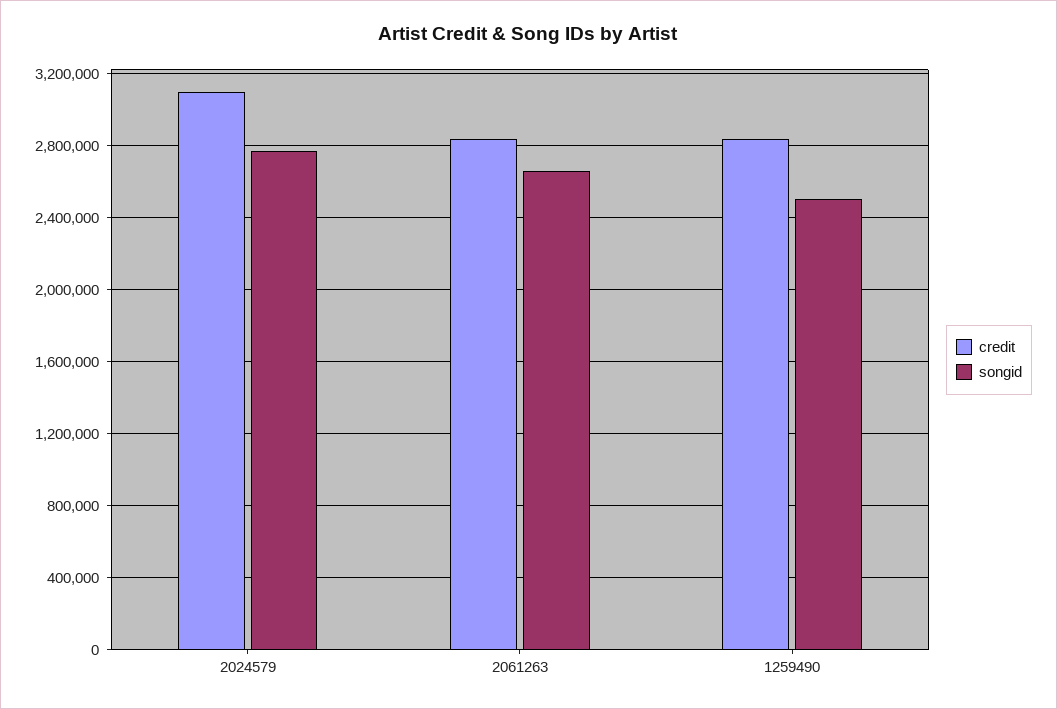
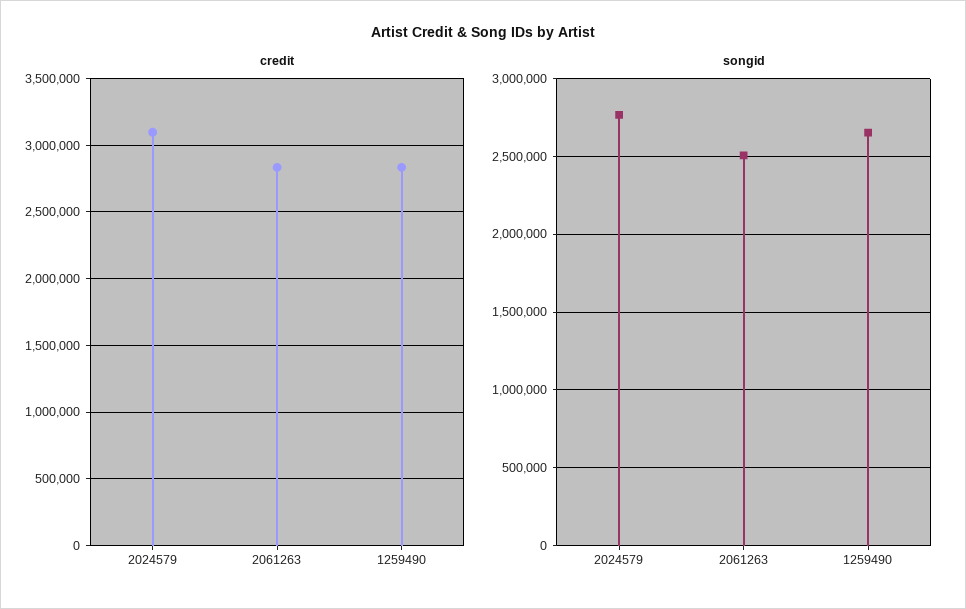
songid, 2061263: 2650000 -> 2500000
songid, 1259490: 2500000 -> 2650000

